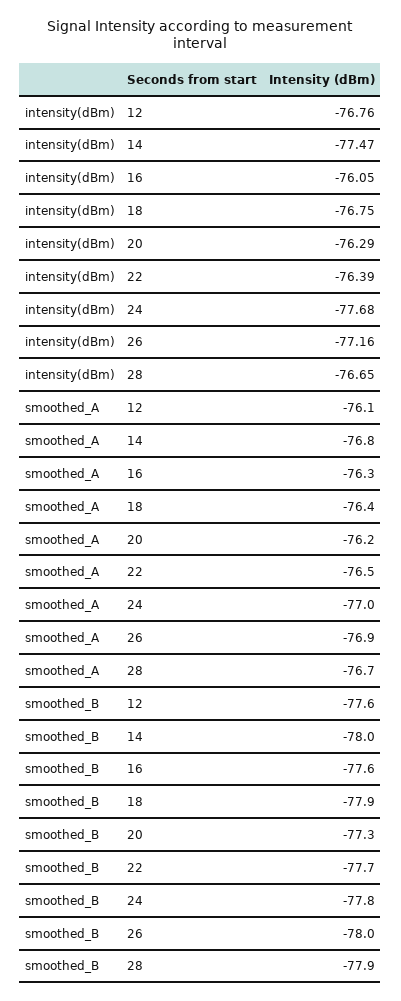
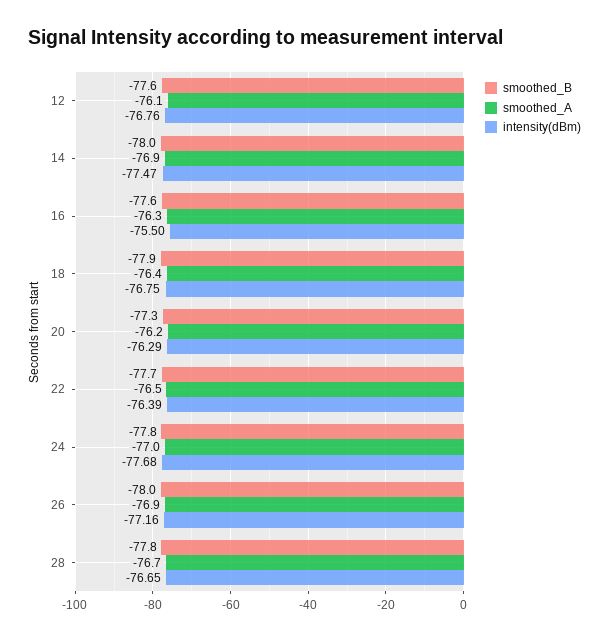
intensity(dBm), 16: -76.05 -> -75.5
smoothed_A, 14: -76.8 -> -76.9
smoothed_B, 28: -77.9 -> -77.8

